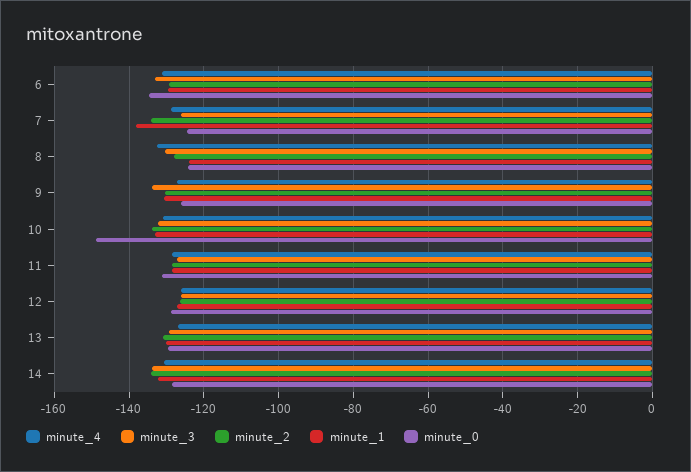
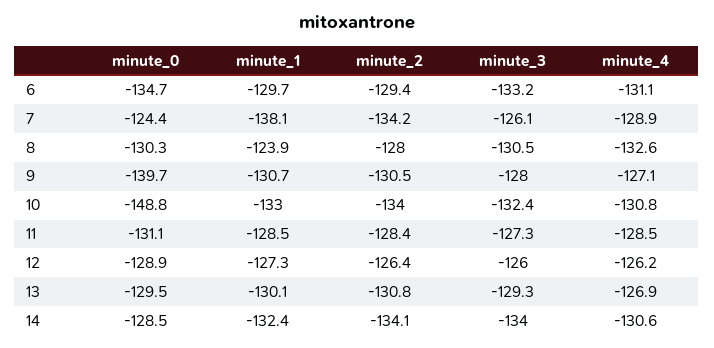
minute_0, 8: -124 -> -130.3
minute_3, 9: -134 -> -128
minute_0, 9: -126 -> -139.7

